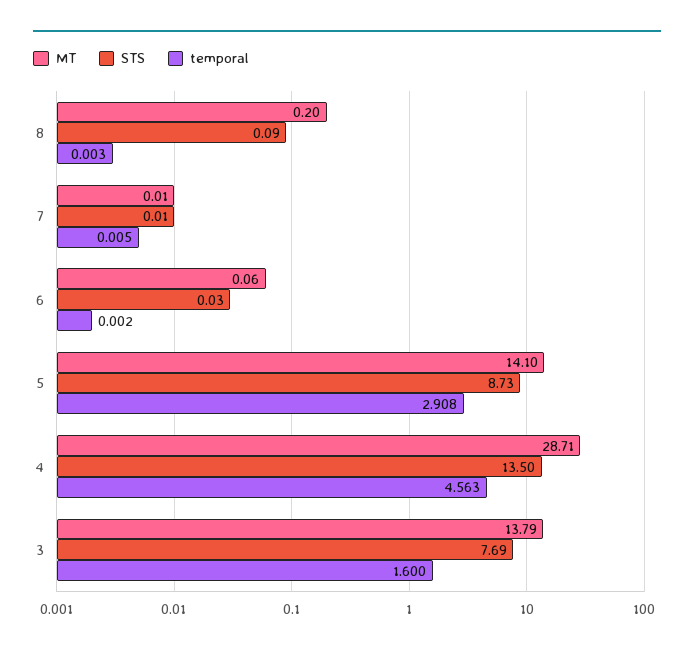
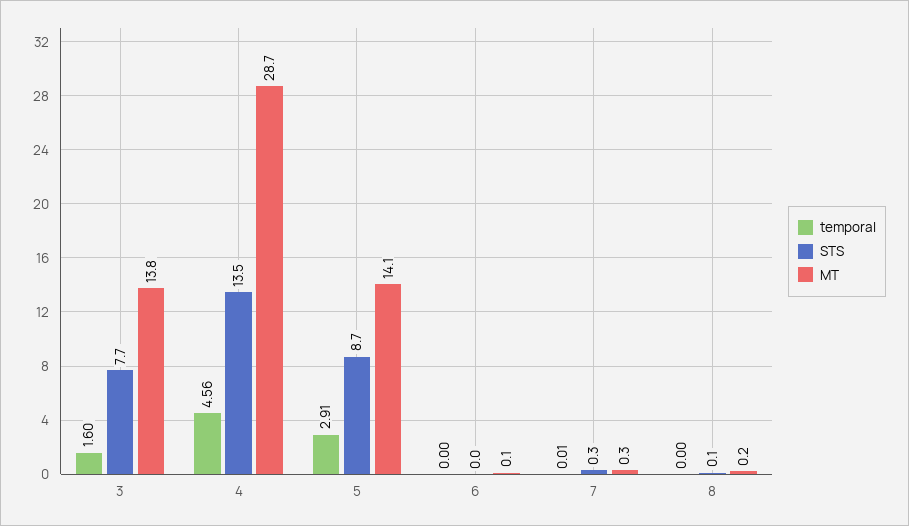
MT, 7: 0.01 -> 0.3
STS, 7: 0.01 -> 0.3

